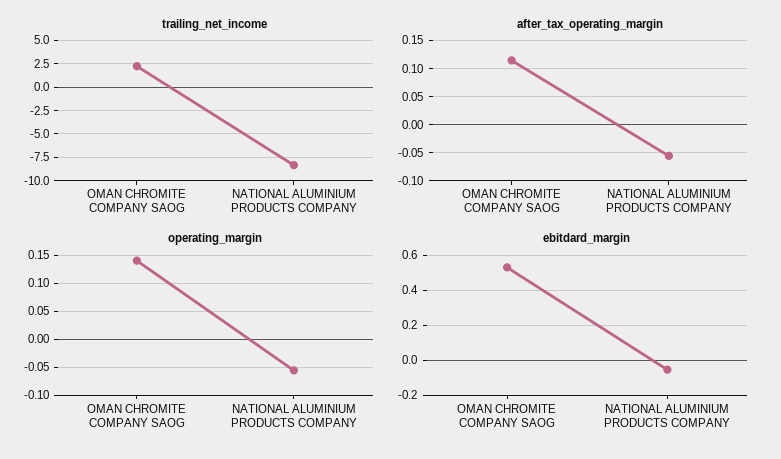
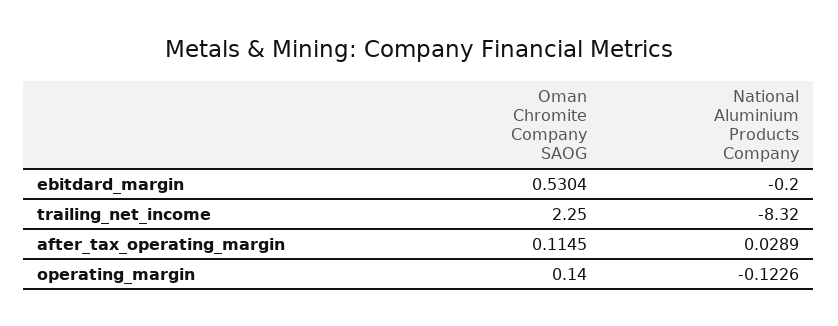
after_tax_operating_margin, NATIONAL ALUMINIUM PRODUCTS COMPANY: -0.05 -> 0.0289
operating_margin, NATIONAL ALUMINIUM PRODUCTS COMPANY: -0.05 -> -0.1226
ebitdard_margin, NATIONAL ALUMINIUM PRODUCTS COMPANY: -0.05 -> -0.2

